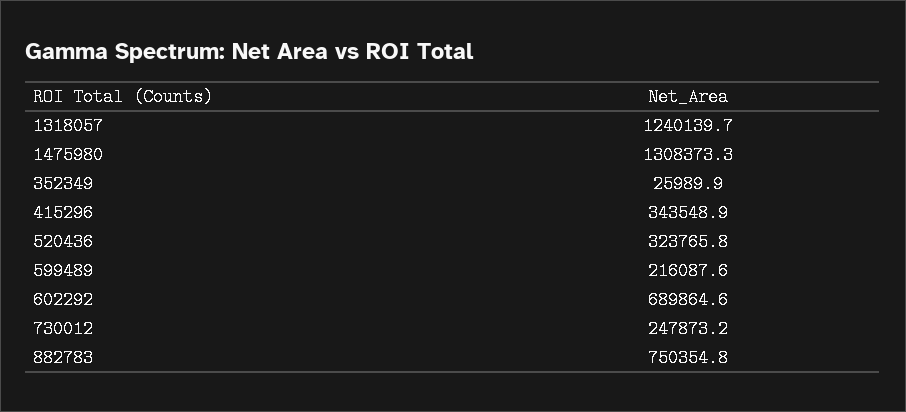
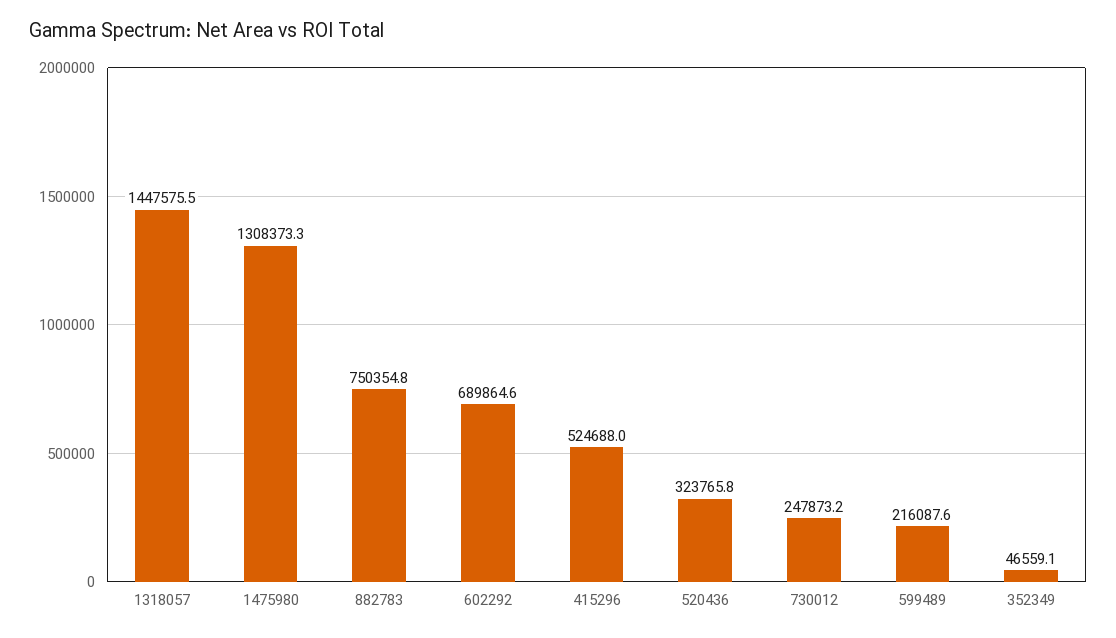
1318057: 1240139.7 -> 1447575.5
352349: 25989.9 -> 46559.1
415296: 343548.9 -> 524688

